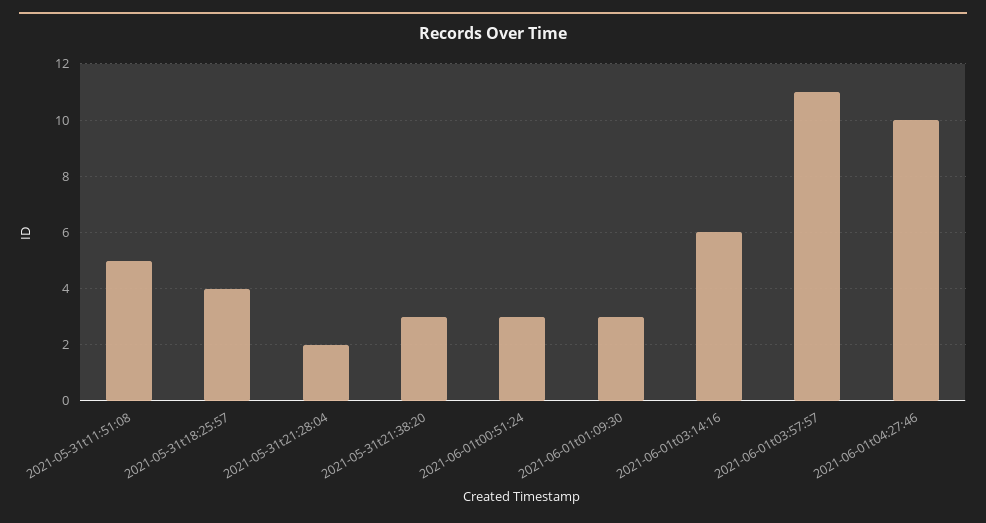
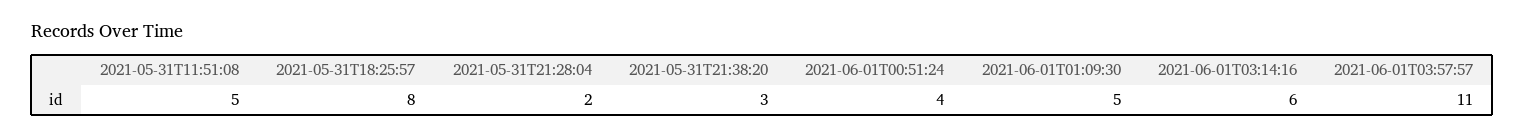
2021-05-31t18:25:57: 4 -> 8
2021-06-01t00:51:24: 3 -> 4
2021-06-01t01:09:30: 3 -> 5
2021-06-01t04:27:46: 10 -> none

